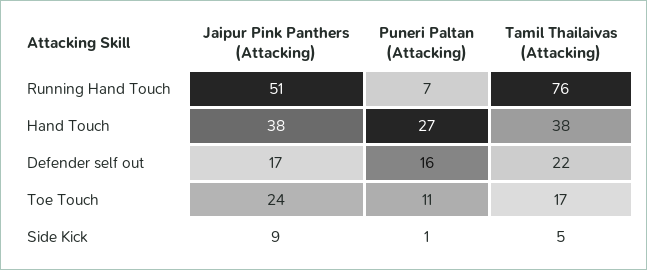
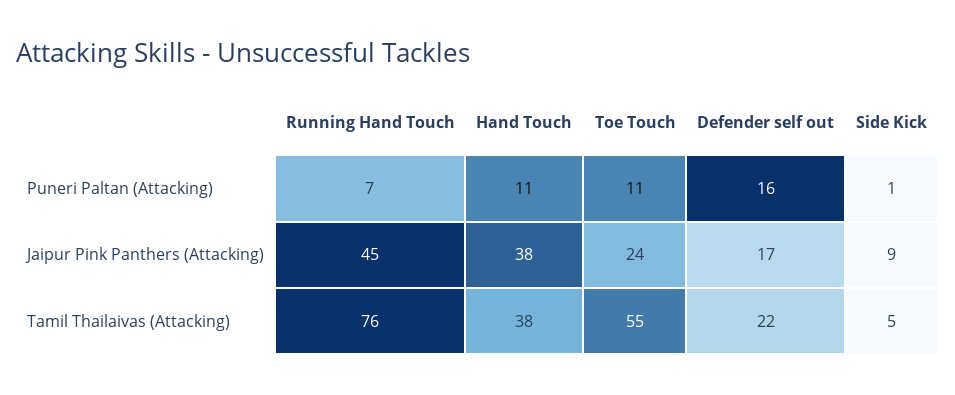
Jaipur Pink Panthers (Attacking), Running Hand Touch: 51 -> 45
Puneri Paltan (Attacking), Hand Touch: 27 -> 11
Tamil Thailaivas (Attacking), Toe Touch: 17 -> 55

